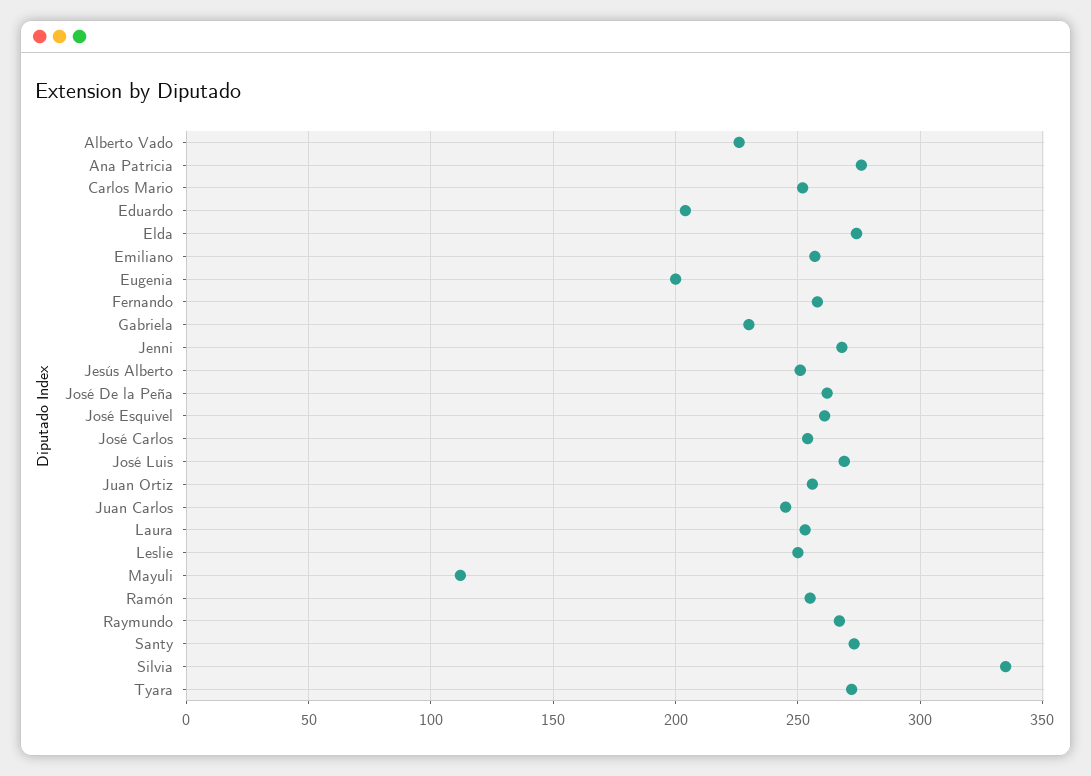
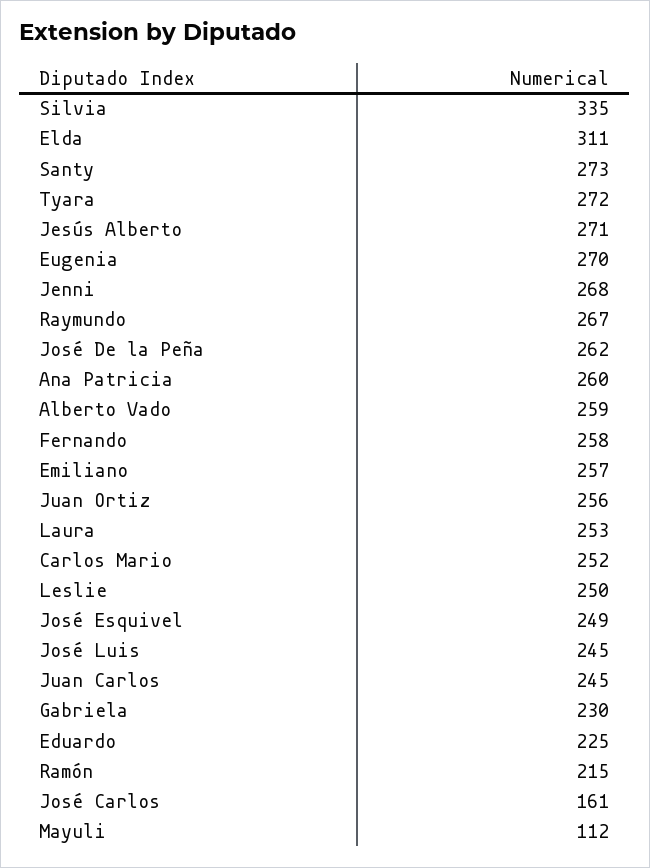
Alberto Vado: 225 -> 259
Ana Patricia: 275 -> 260
Eduardo: 205 -> 225
Elda: 275 -> 311
Eugenia: 200 -> 270
Jesús Alberto: 250 -> 271
José Esquivel: 260 -> 249
José Carlos: 255 -> 161
José Luis: 270 -> 245
Ramón: 255 -> 215

